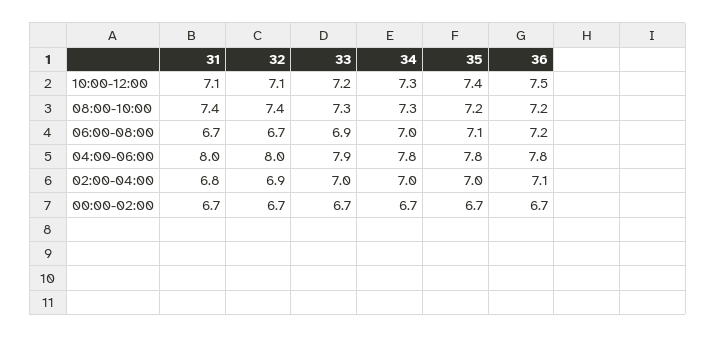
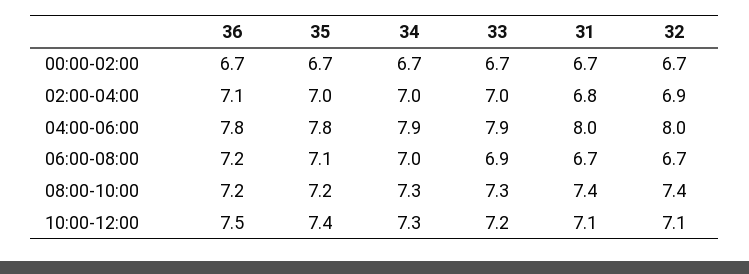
34, 04:00-06:00: 7.8 -> 7.9

